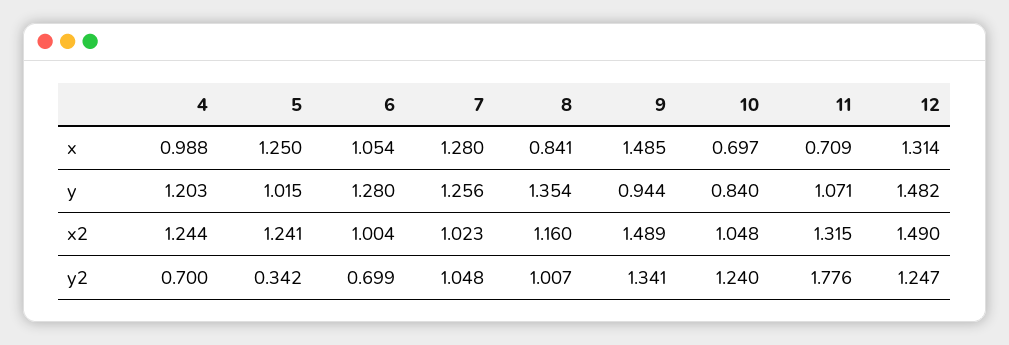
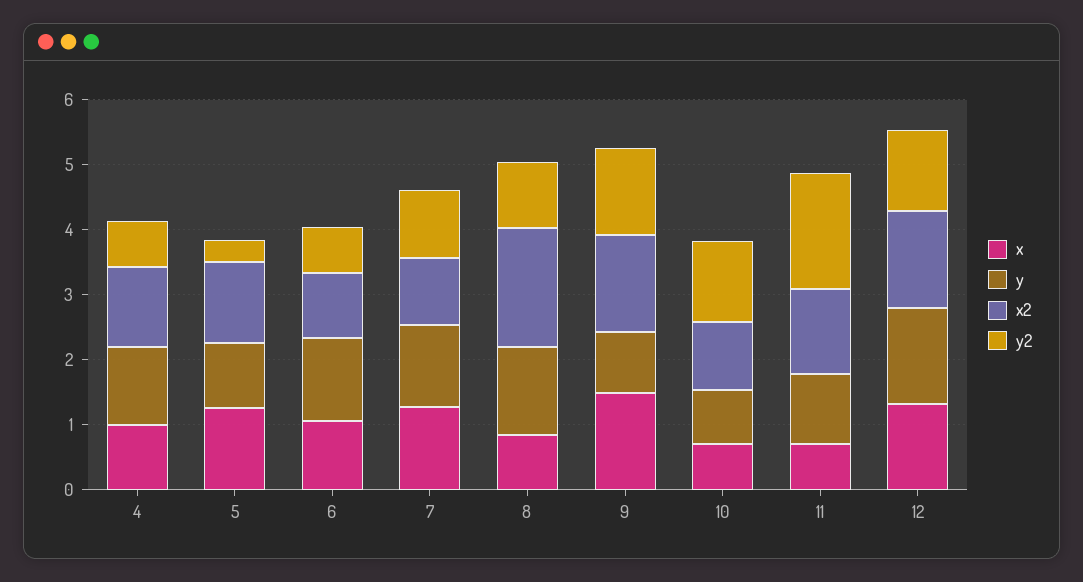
x2, 8: 1.16 -> 1.8

